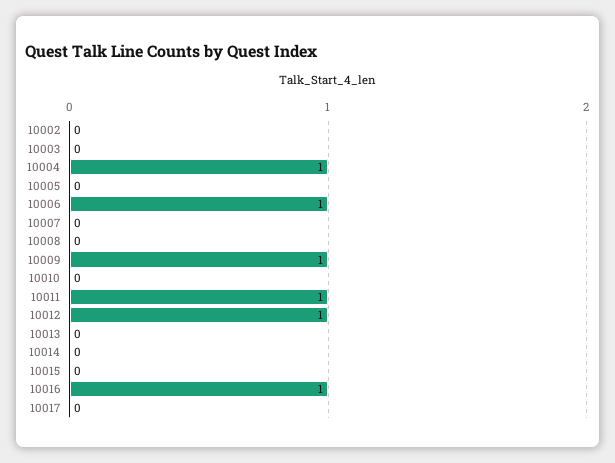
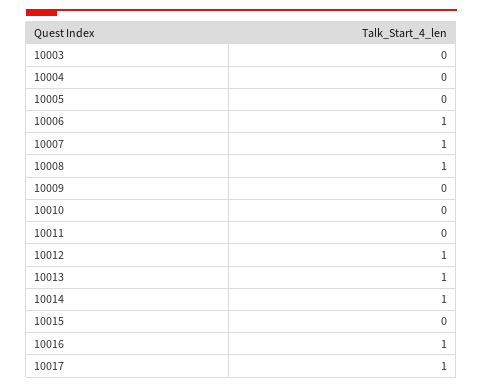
10002: 0 -> none
10004: 1 -> 0
10007: 0 -> 1
10008: 0 -> 1
10009: 1 -> 0
10011: 1 -> 0
10013: 0 -> 1
10014: 0 -> 1
10017: 0 -> 1

